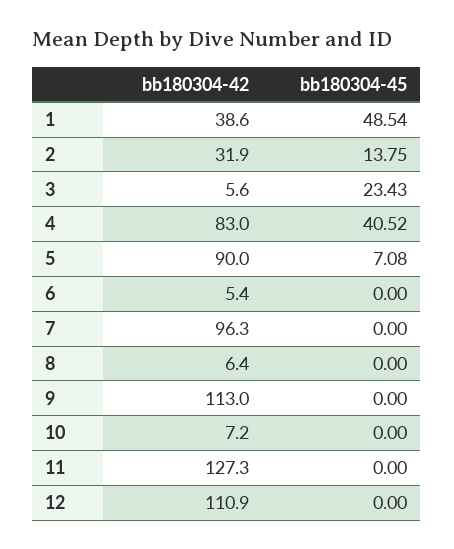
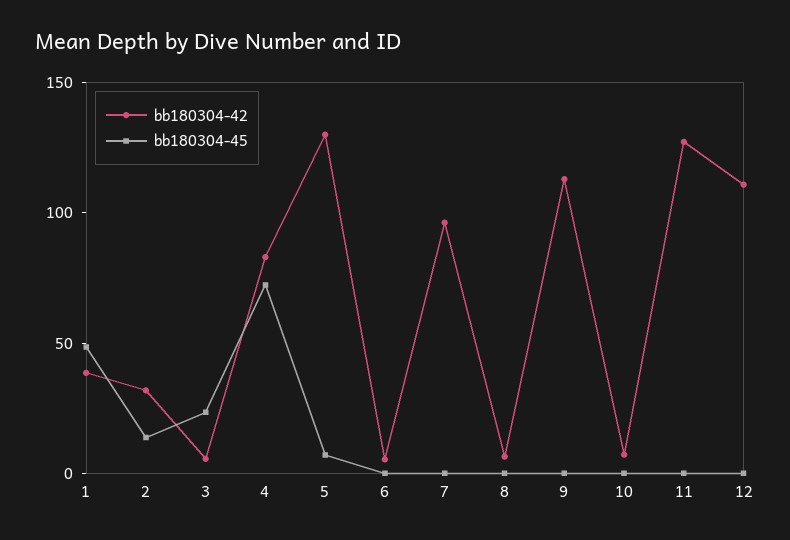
bb180304-45, 4: 40.52 -> 70
bb180304-42, 5: 90 -> 130

